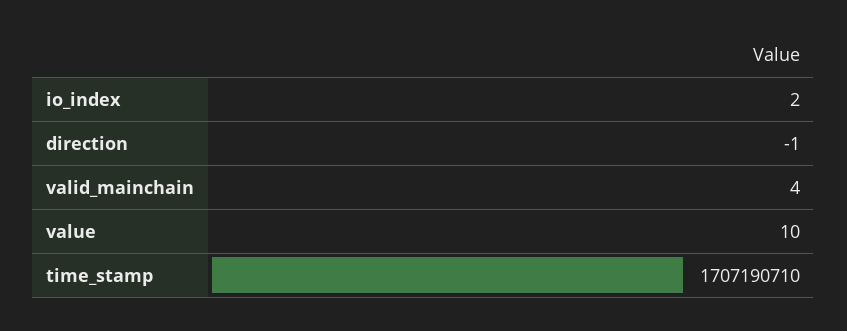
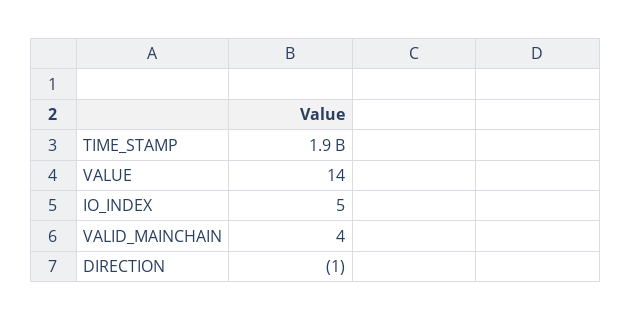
io_index: 2 -> 5
value: 10 -> 14
time_stamp: 1707190710 -> 1900000000

